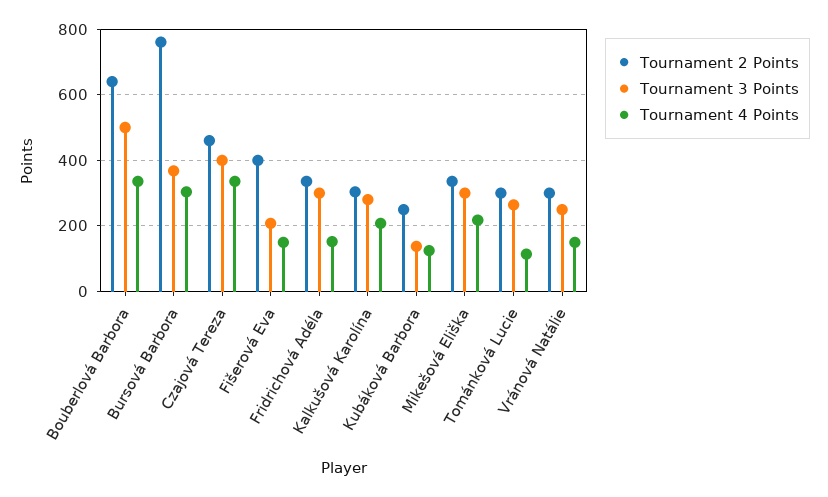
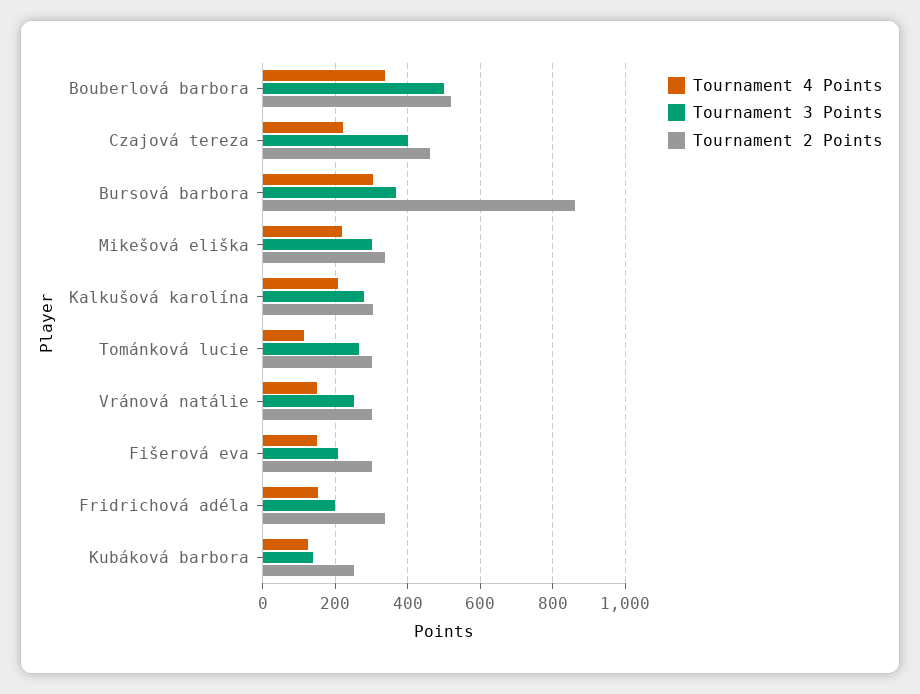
Tournament 2 Points, Bouberlová Barbora: 640 -> 520
Tournament 2 Points, Bursová Barbora: 760 -> 860
Tournament 4 Points, Czajová Tereza: 340 -> 220
Tournament 2 Points, Fišerová Eva: 400 -> 300
Tournament 3 Points, Fridrichová Adéla: 300 -> 200

